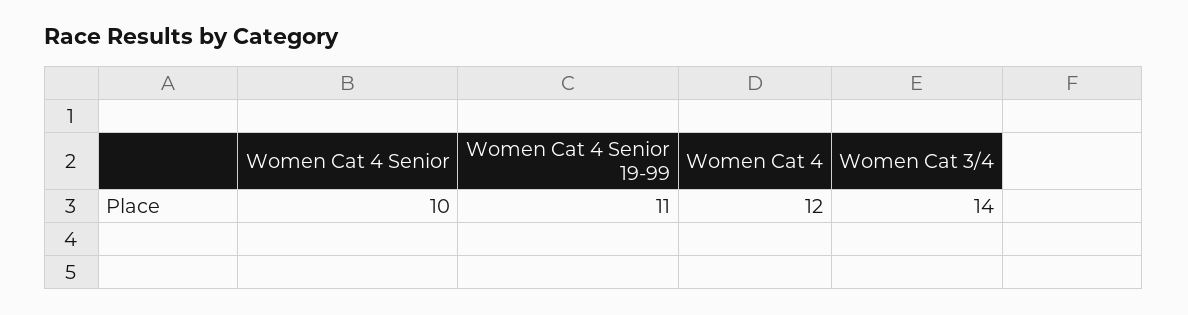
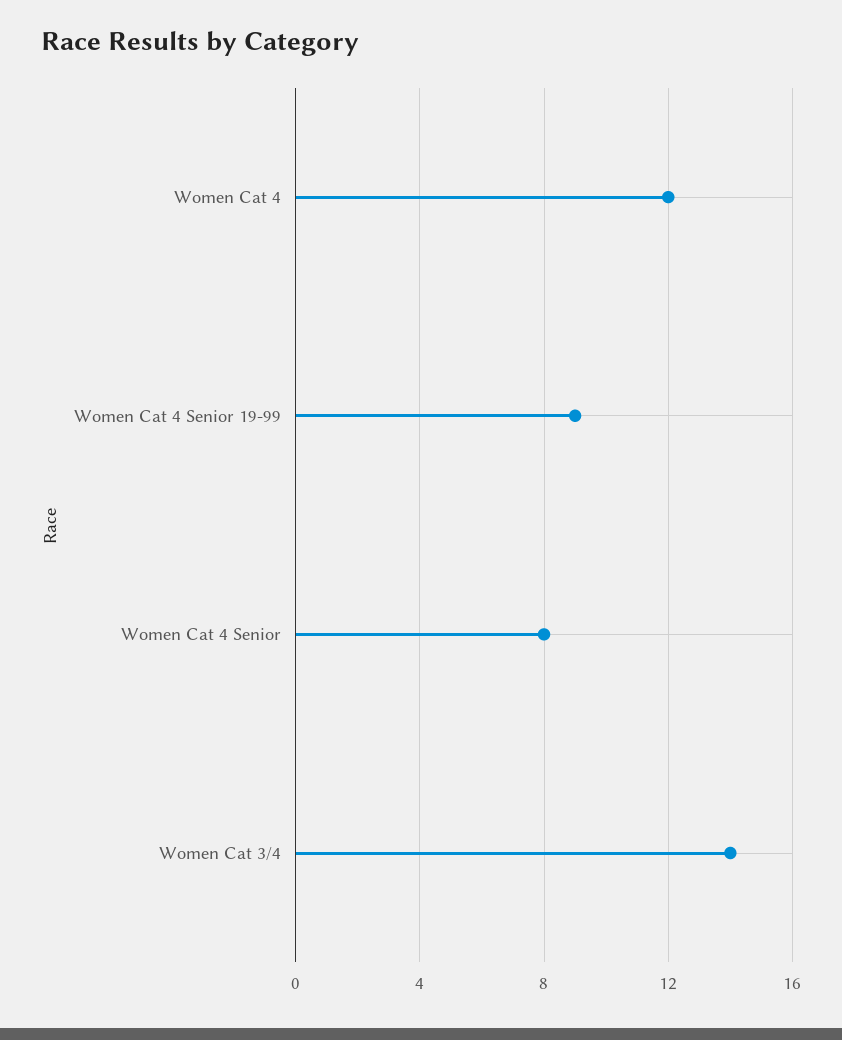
Women Cat 4 Senior: 10 -> 8
Women Cat 4 Senior 19-99: 11 -> 9

